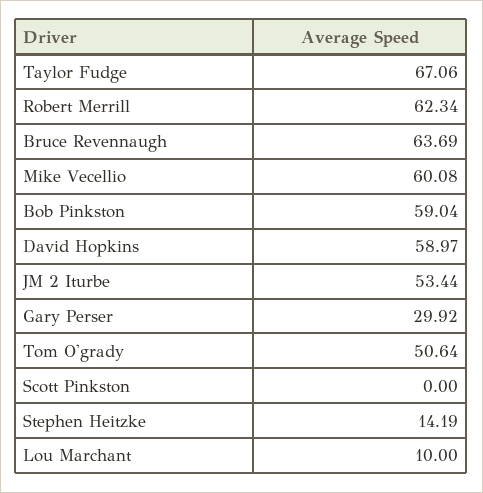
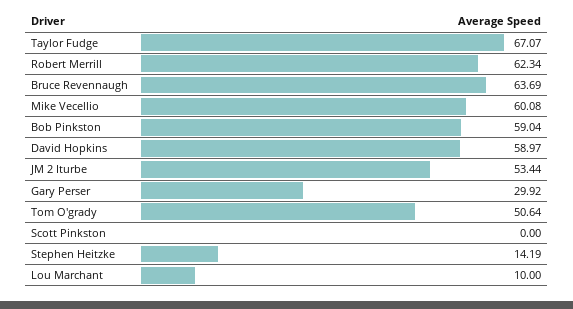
Taylor Fudge: 67.06 -> 67.07

